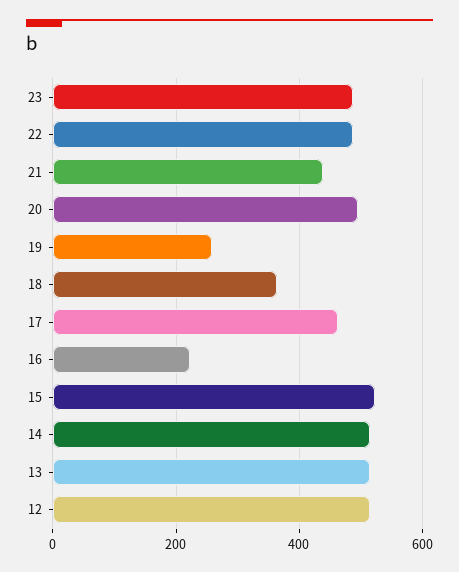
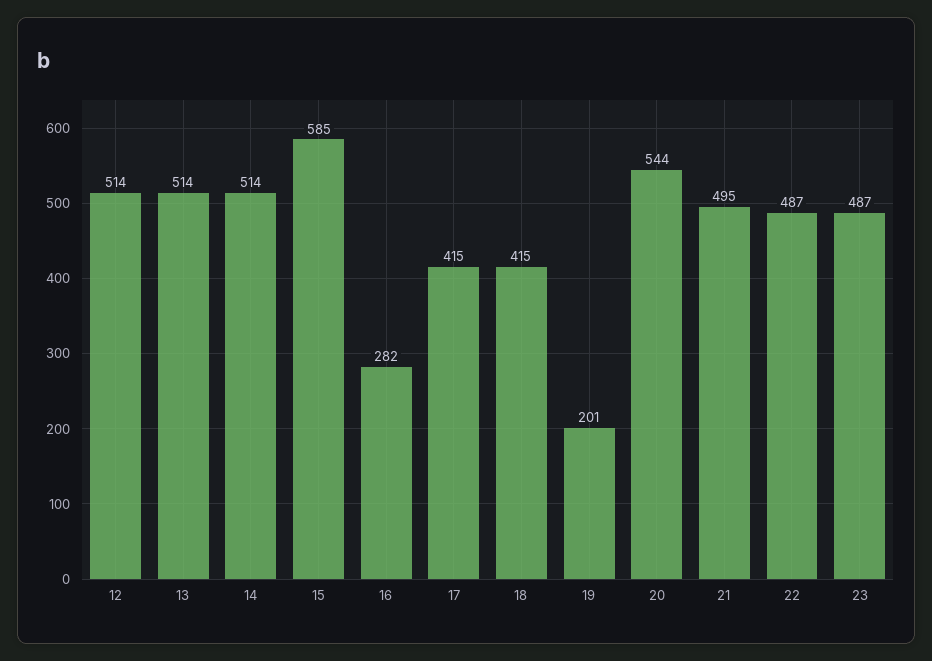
21: 440 -> 495
20: 500 -> 544
19: 260 -> 201
18: 360 -> 415
17: 460 -> 415
16: 220 -> 282
15: 520 -> 585

